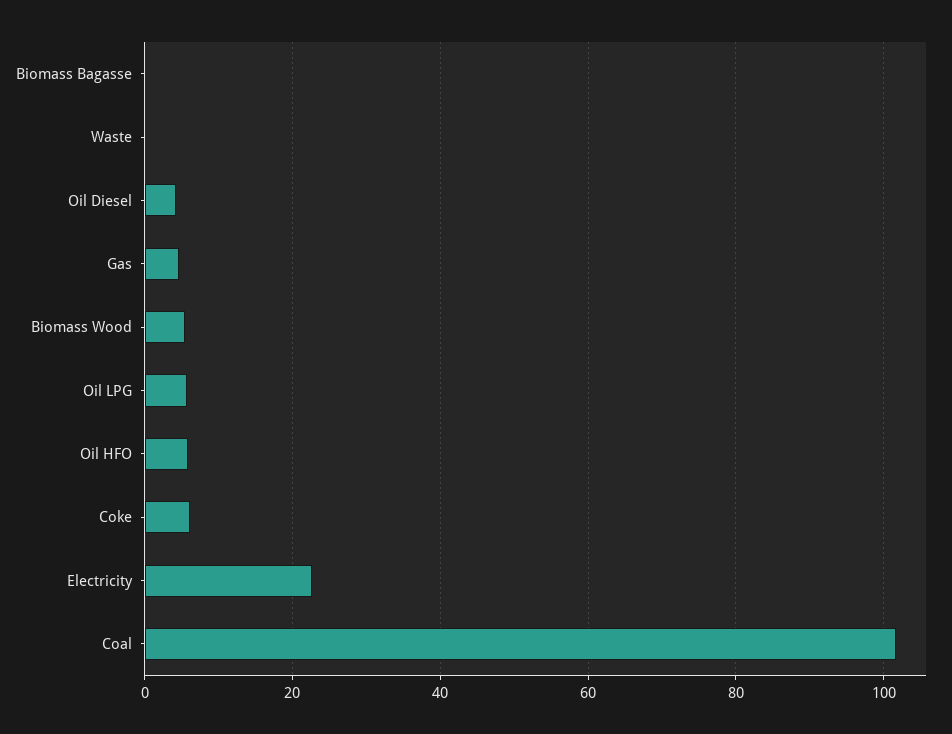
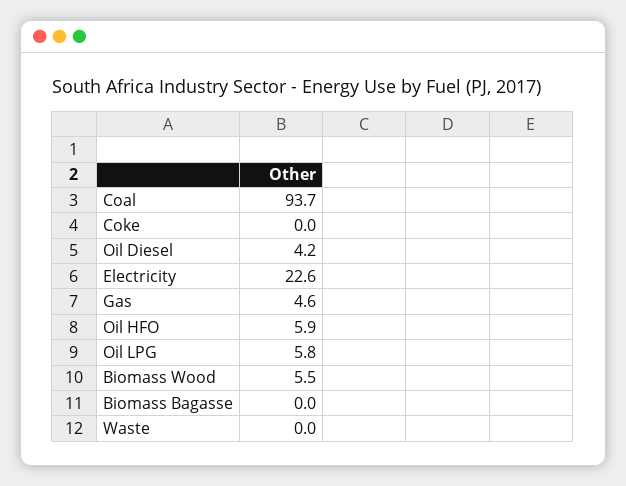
Coke: 6 -> 0
Coal: 102 -> 93.7

